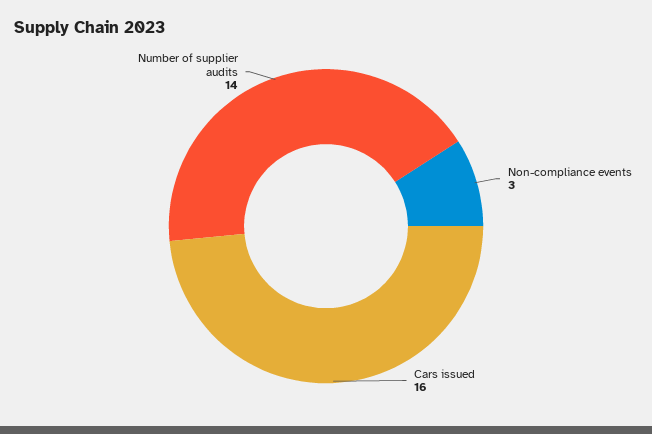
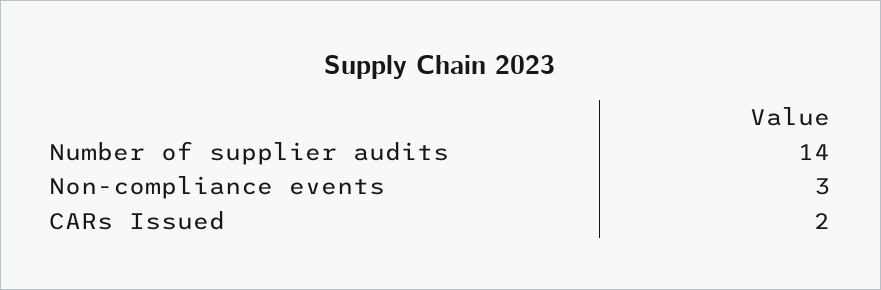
Cars issued: 16 -> 2

